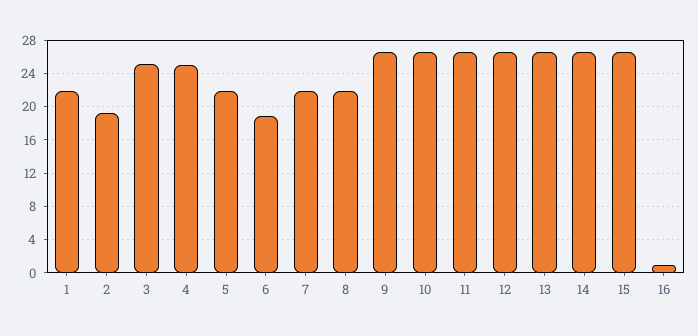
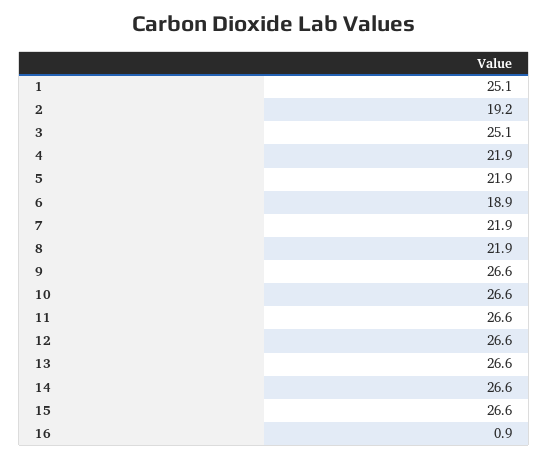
1: 22 -> 25.1
4: 25 -> 21.9

